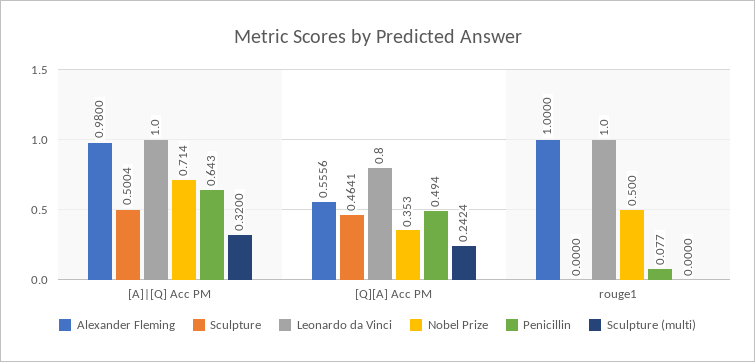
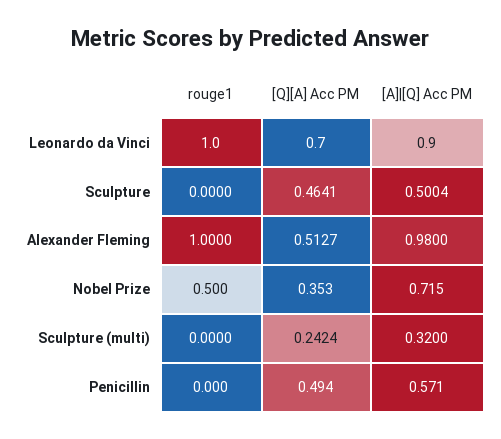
Leonardo da Vinci, [A]|[Q] Acc PM: 1 -> 0.9
Nobel Prize, [A]|[Q] Acc PM: 0.714 -> 0.715
Penicillin, [A]|[Q] Acc PM: 0.643 -> 0.571
Alexander Fleming, [Q][A] Acc PM: 0.5556 -> 0.5127
Leonardo da Vinci, [Q][A] Acc PM: 0.8 -> 0.7
Penicillin, rouge1: 0.077 -> 0

